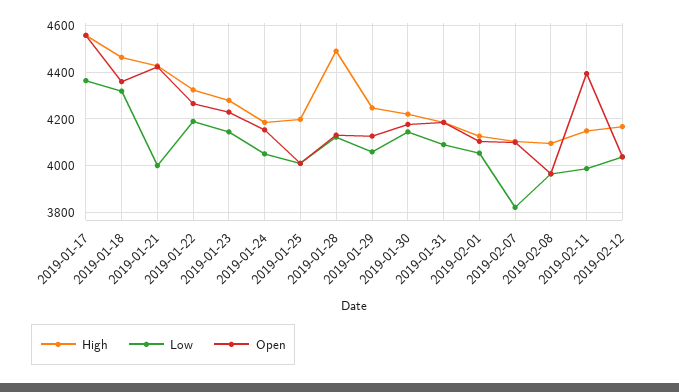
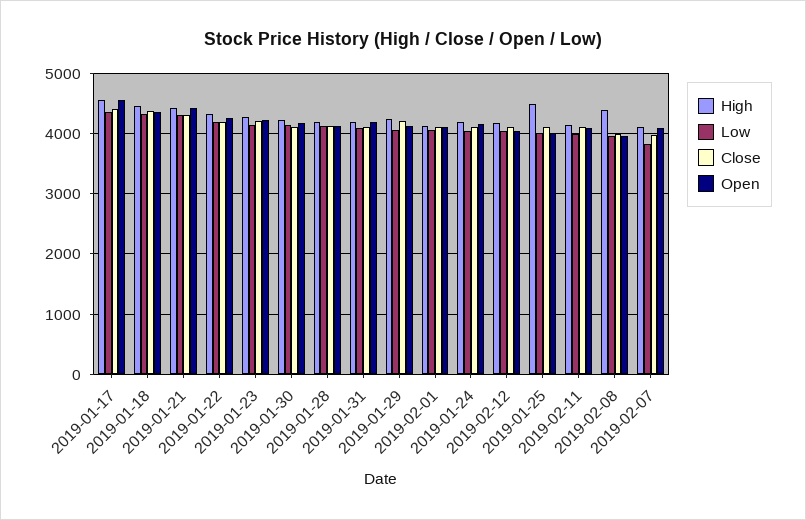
Low, 2019-01-21: 4000 -> 4300
High, 2019-01-25: 4200 -> 4500
High, 2019-01-28: 4500 -> 4200
High, 2019-02-08: 4100 -> 4400
Open, 2019-02-11: 4400 -> 4100
Close, 2019-01-17: none -> 4400
Close, 2019-01-18: none -> 4400
Close, 2019-01-21: none -> 4300
Close, 2019-01-22: none -> 4200
Close, 2019-01-23: none -> 4200
Close, 2019-01-30: none -> 4100
Close, 2019-01-28: none -> 4100
Close, 2019-01-31: none -> 4100
Close, 2019-01-29: none -> 4200
Close, 2019-02-01: none -> 4100
Close, 2019-01-24: none -> 4100
Close, 2019-02-12: none -> 4100
Close, 2019-01-25: none -> 4100
Close, 2019-02-11: none -> 4100
Close, 2019-02-08: none -> 4000
Close, 2019-02-07: none -> 4000

